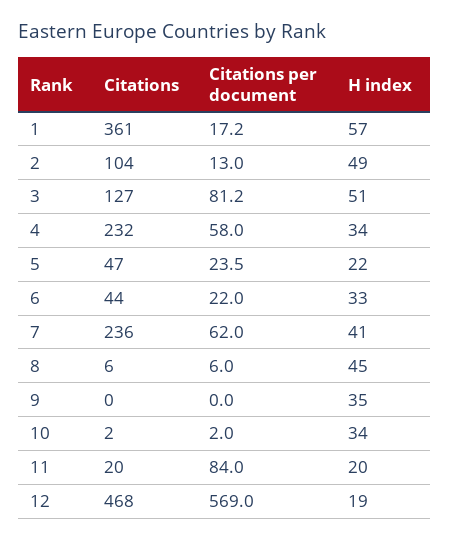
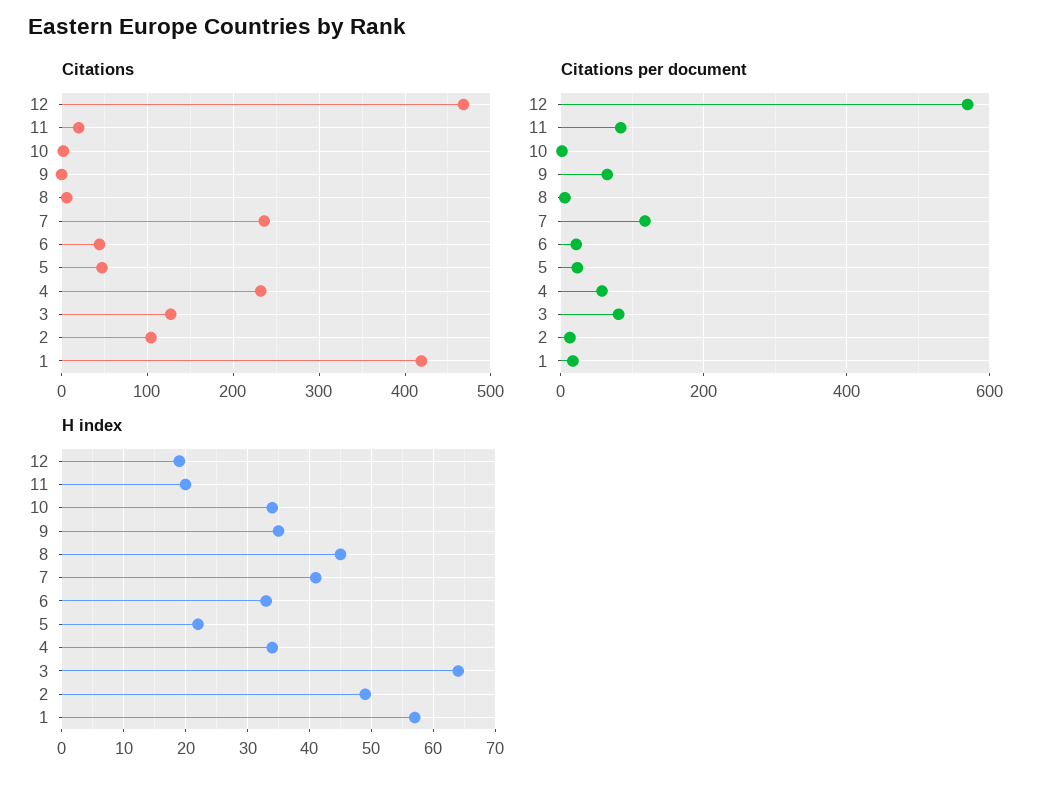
Citations, 1: 361 -> 420
H index, 3: 51 -> 64
Citations per document, 7: 62 -> 120
Citations per document, 9: 0 -> 60

